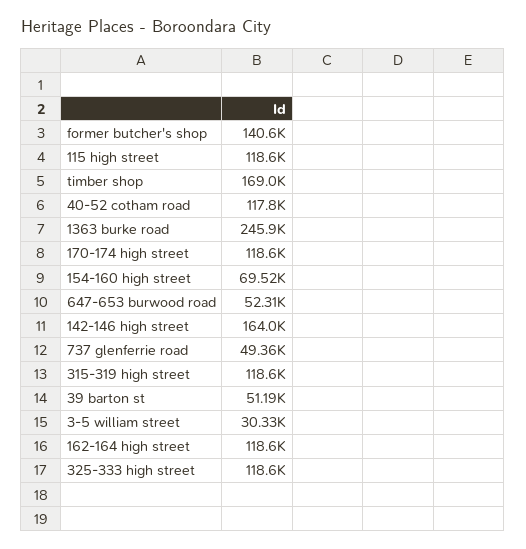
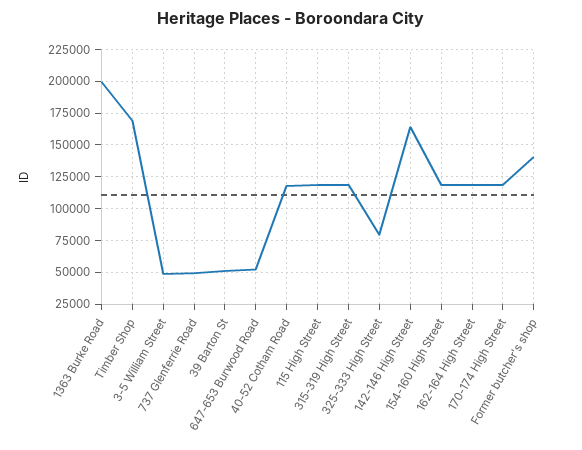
1363 burke road: 245900 -> 200000
154-160 high street: 69520 -> 120000
3-5 william street: 30330 -> 50000
325-333 high street: 118600 -> 80000

